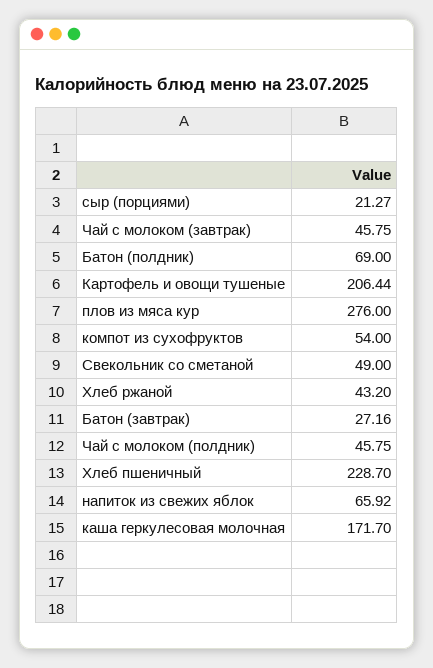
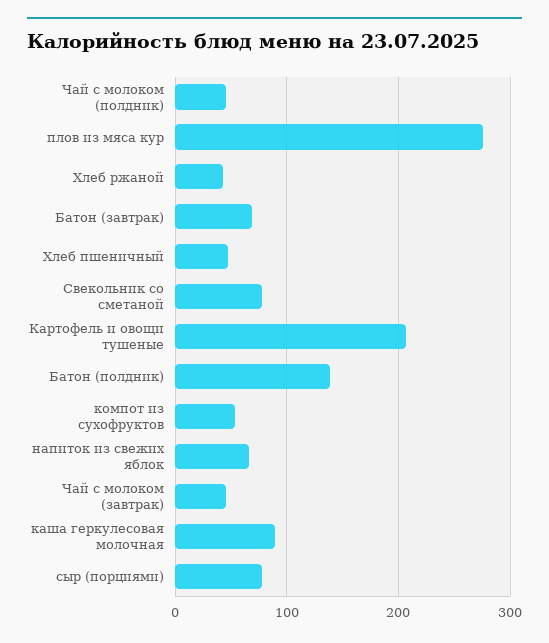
сыр (порциями): 21.27 -> 80
Батон (полдник): 69 -> 140
Свекольник со сметаной: 49 -> 80
Батон (завтрак): 27.16 -> 70
Хлеб пшеничный: 228.7 -> 50
каша геркулесовая молочная: 171.7 -> 90

